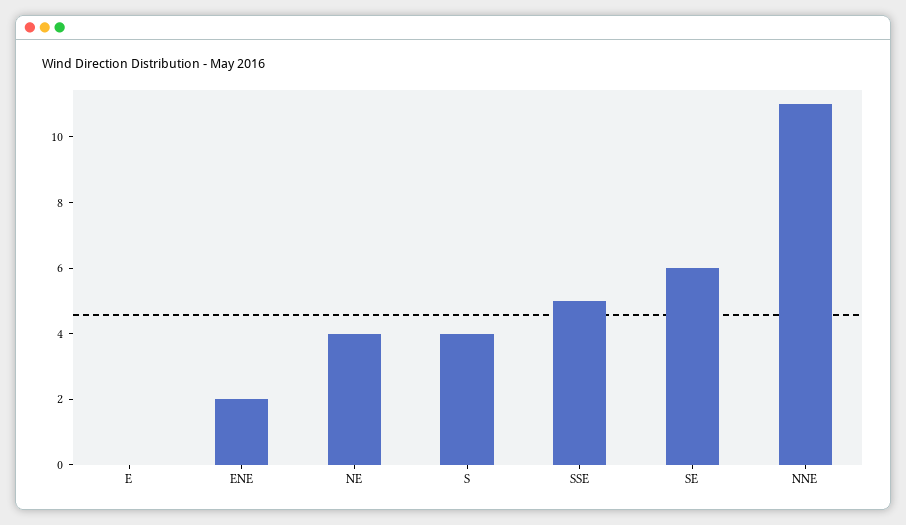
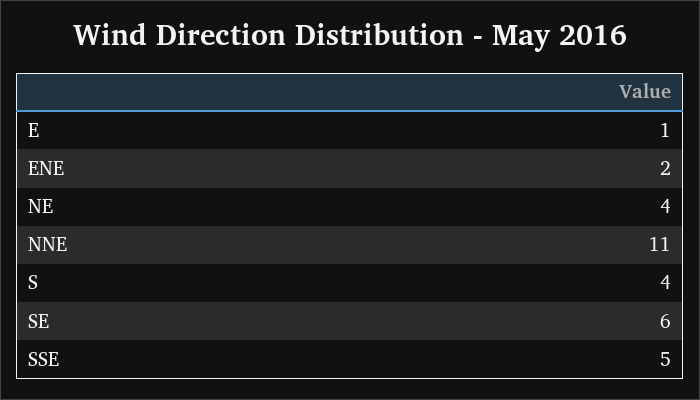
E: 0 -> 1

